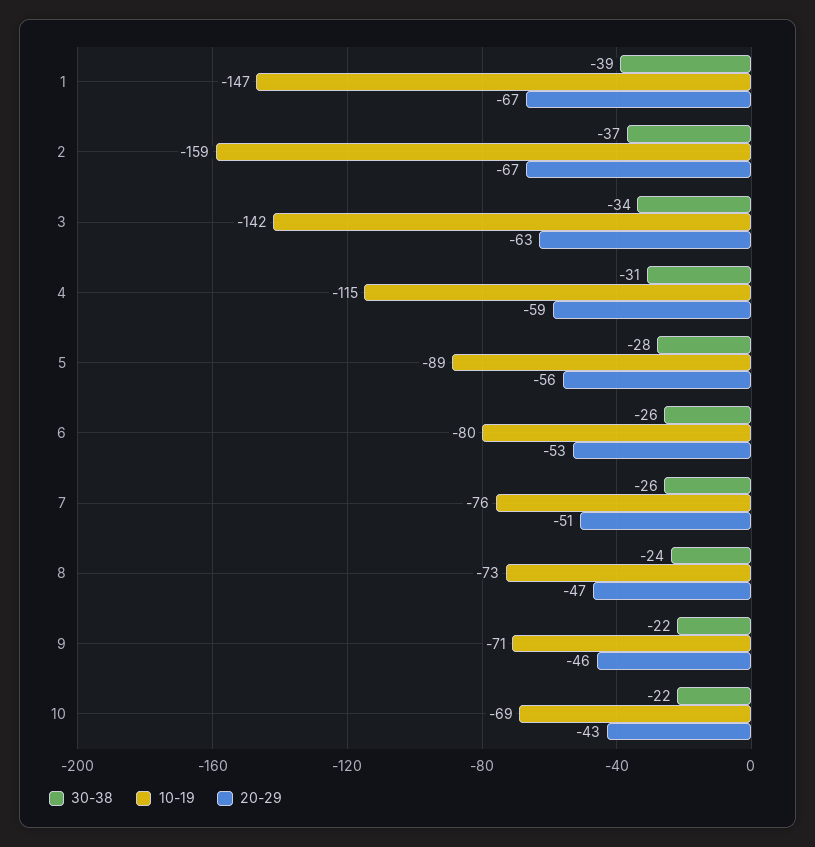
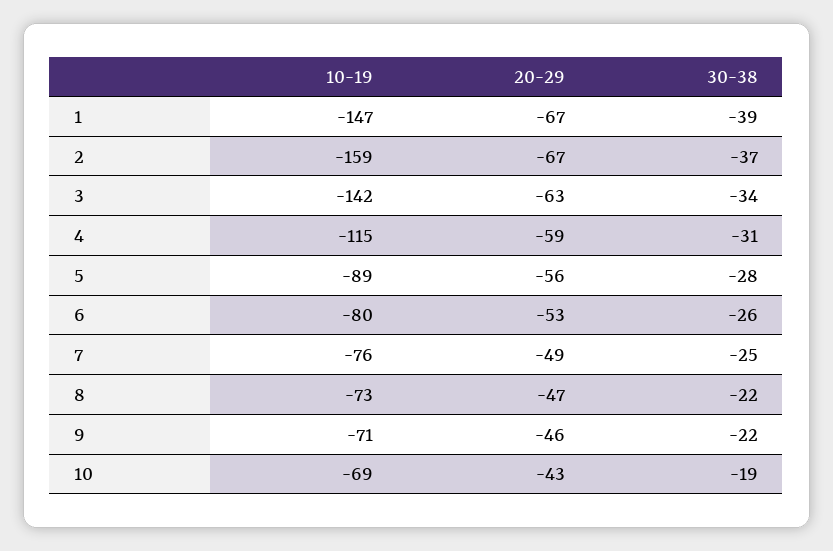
30-38, 7: -26 -> -25
20-29, 7: -51 -> -49
30-38, 8: -24 -> -22
30-38, 10: -22 -> -19

